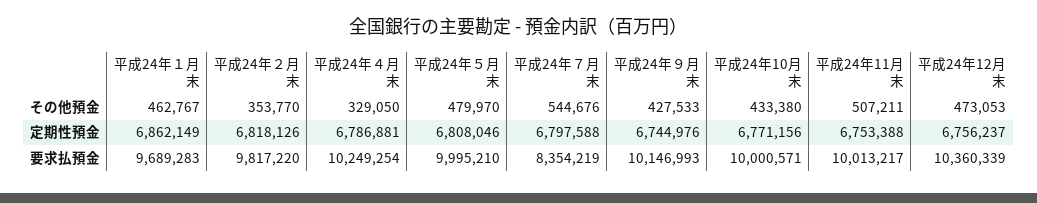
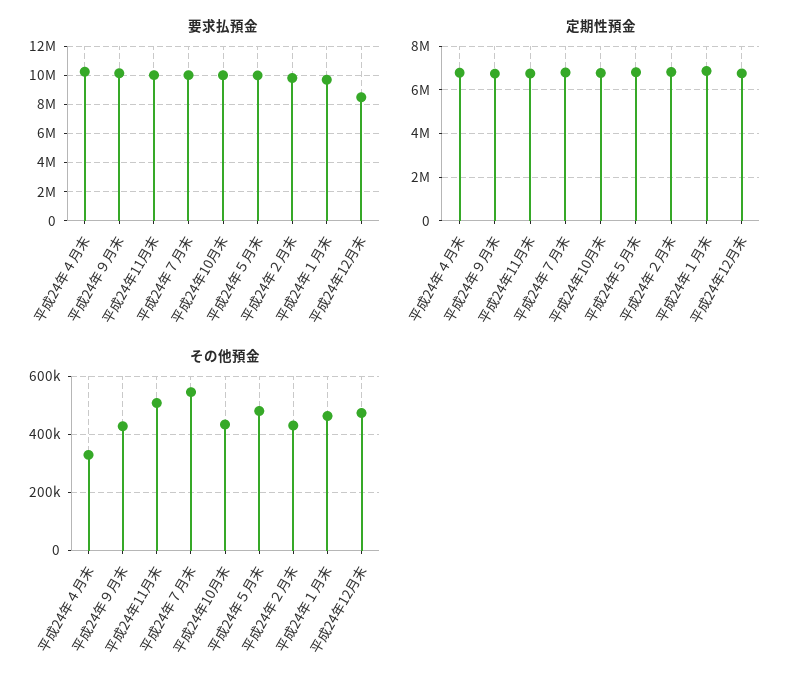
その他預金, 平成24年２月末: 353770 -> 425000
要求払預金, 平成24年７月末: 8354219 -> 10000000
要求払預金, 平成24年12月末: 10360339 -> 8500000

